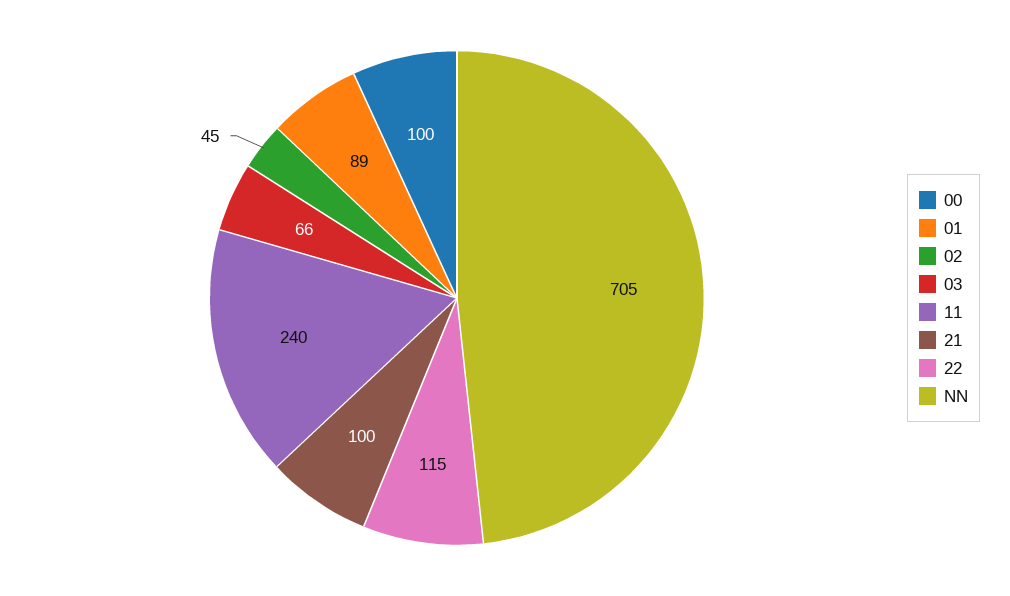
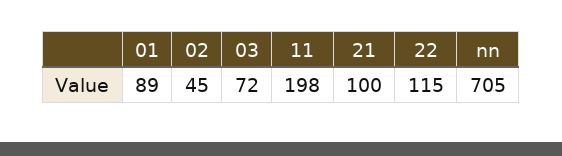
00: 100 -> none
03: 66 -> 72
11: 240 -> 198

